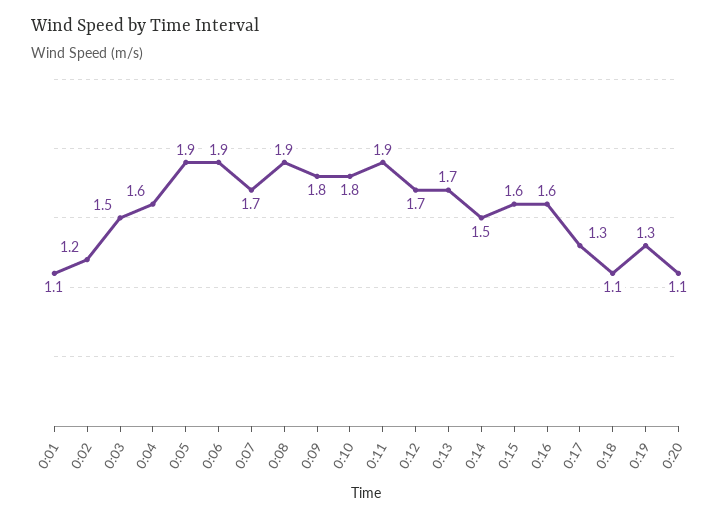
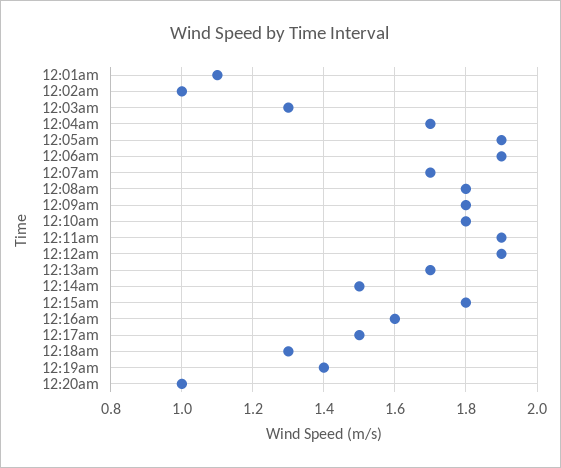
0:02: 1.2 -> 1
0:03: 1.5 -> 1.3
0:04: 1.6 -> 1.7
0:08: 1.9 -> 1.8
0:12: 1.7 -> 1.9
0:15: 1.6 -> 1.8
0:17: 1.3 -> 1.5
0:18: 1.1 -> 1.3
0:19: 1.3 -> 1.4
0:20: 1.1 -> 1

